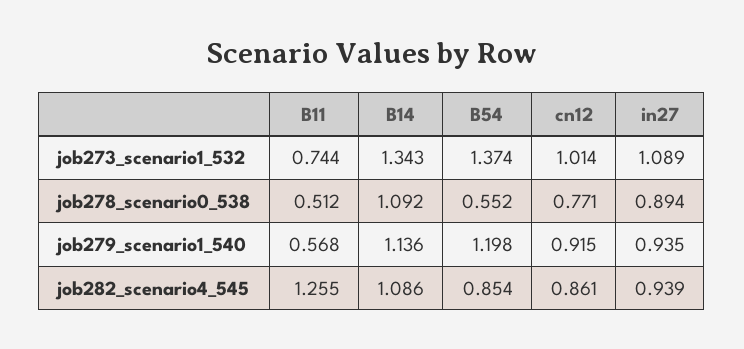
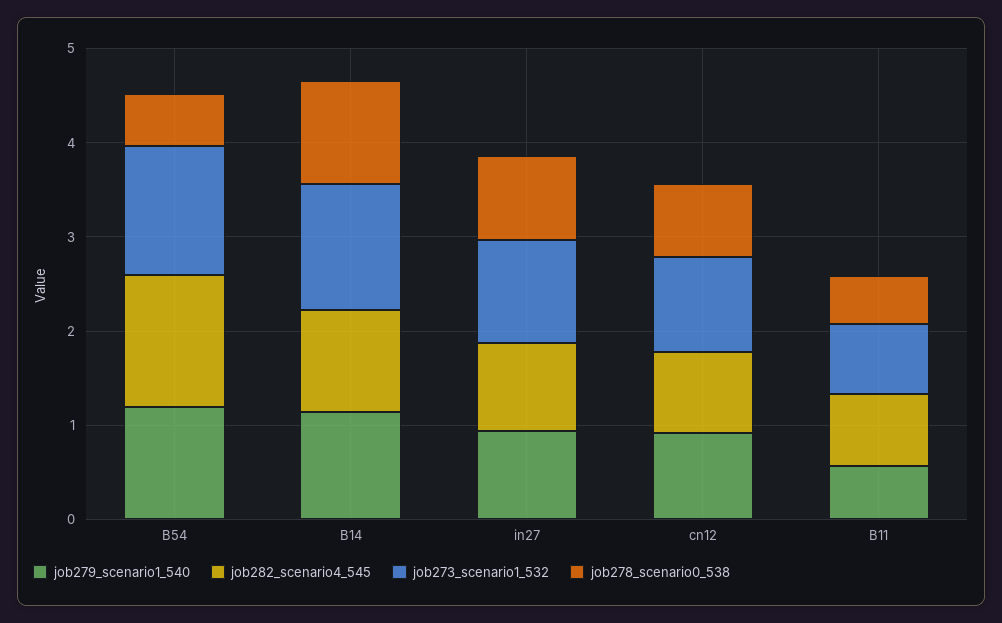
job282_scenario4_545, B11: 1.255 -> 0.8
job282_scenario4_545, B54: 0.854 -> 1.4

